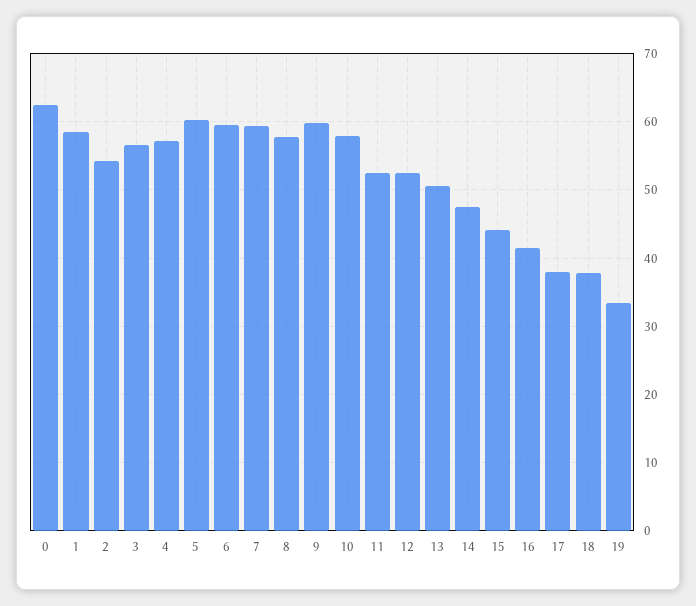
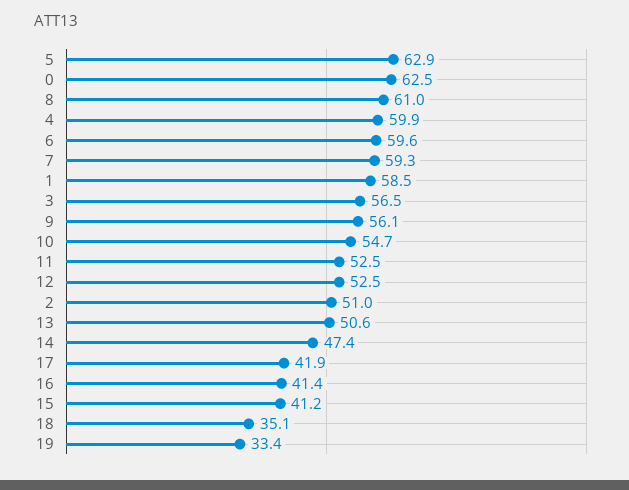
2: 54 -> 51
4: 57 -> 59.9
5: 60 -> 62.9
8: 58 -> 61
9: 60 -> 56.1
10: 58 -> 54.7
15: 44 -> 41.2
17: 38 -> 41.9
18: 38 -> 35.1

